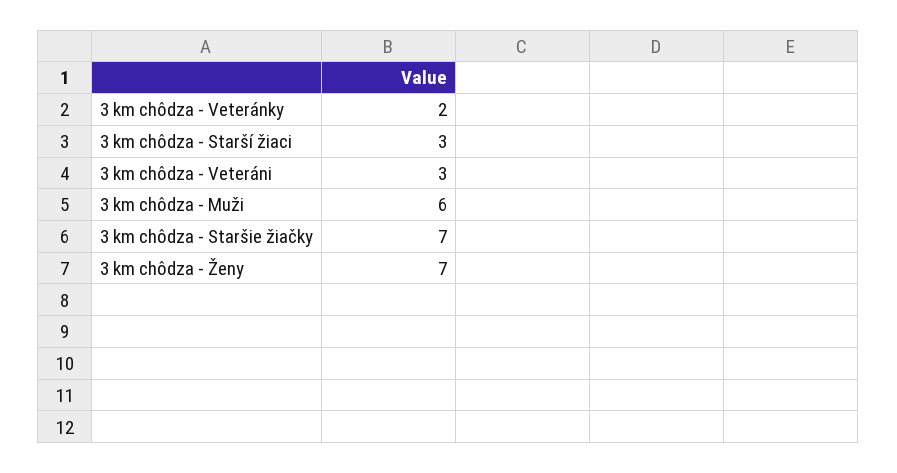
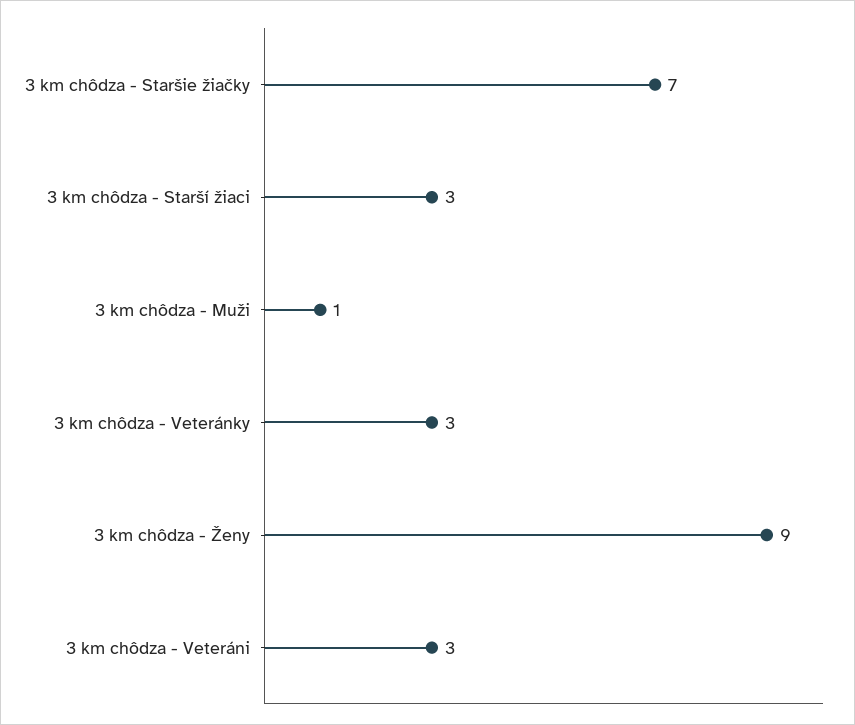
3 km chôdza - Veteránky: 2 -> 3
3 km chôdza - Muži: 6 -> 1
3 km chôdza - Ženy: 7 -> 9

